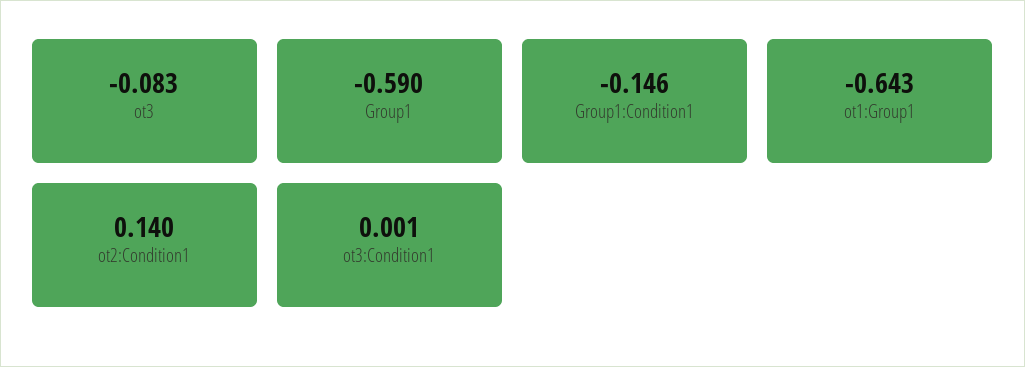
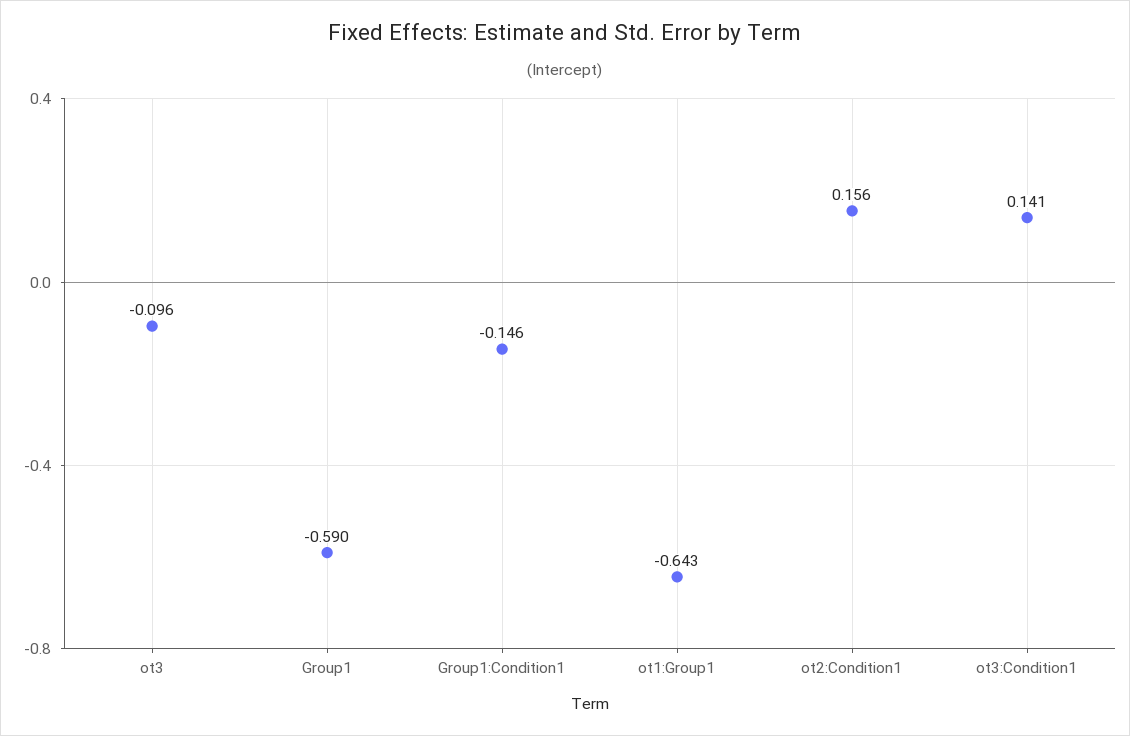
ot3: -0.083 -> -0.096
ot2:Condition1: 0.14 -> 0.156
ot3:Condition1: 0.001 -> 0.141

